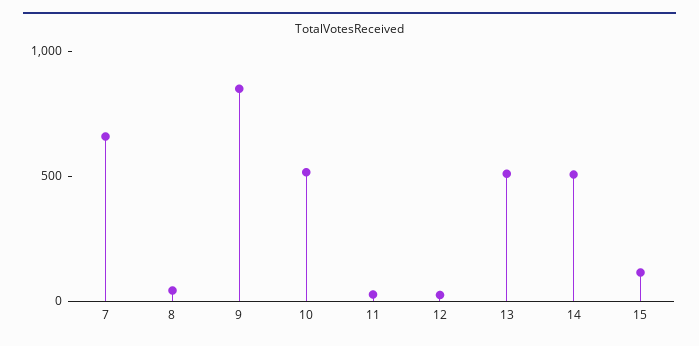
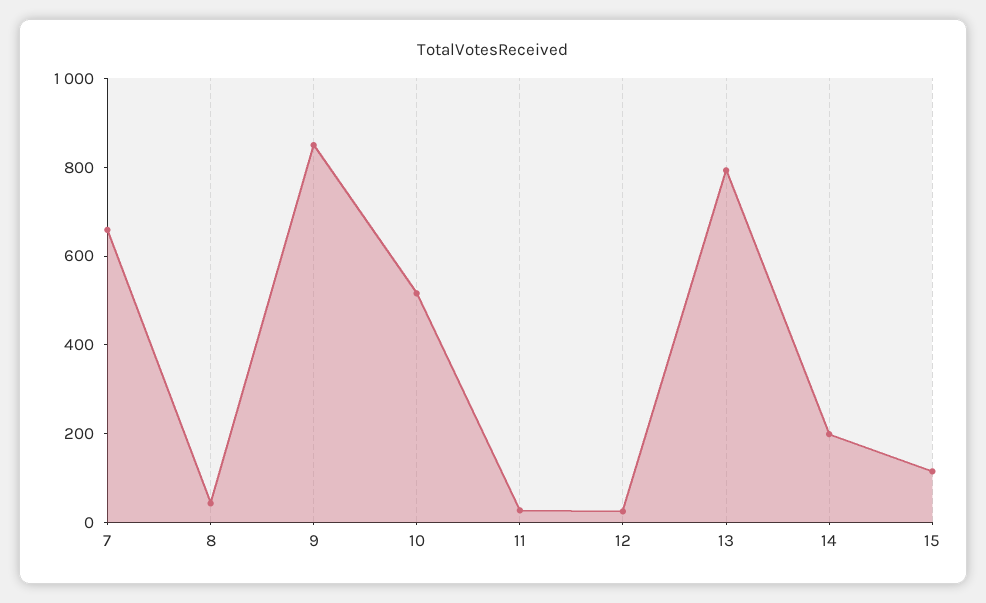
13: 500 -> 800
14: 500 -> 200

